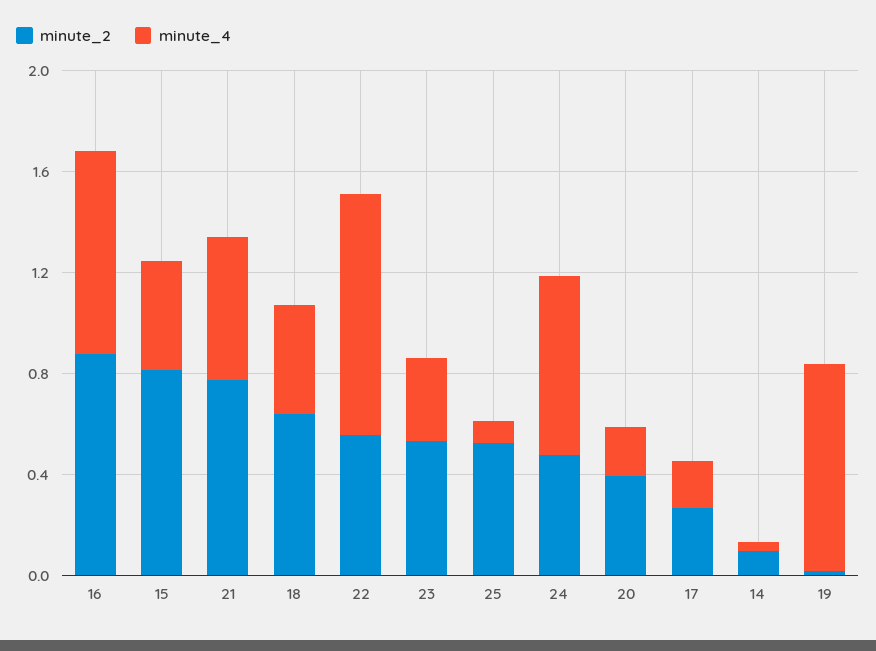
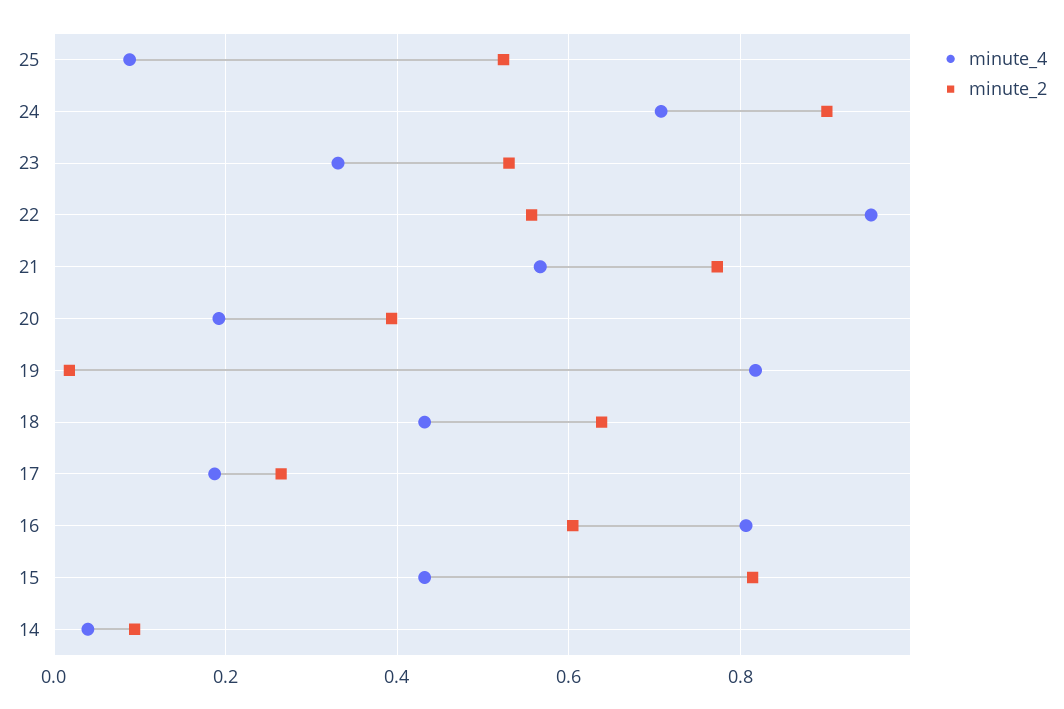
minute_2, 16: 0.9 -> 0.6
minute_2, 24: 0.5 -> 0.9

